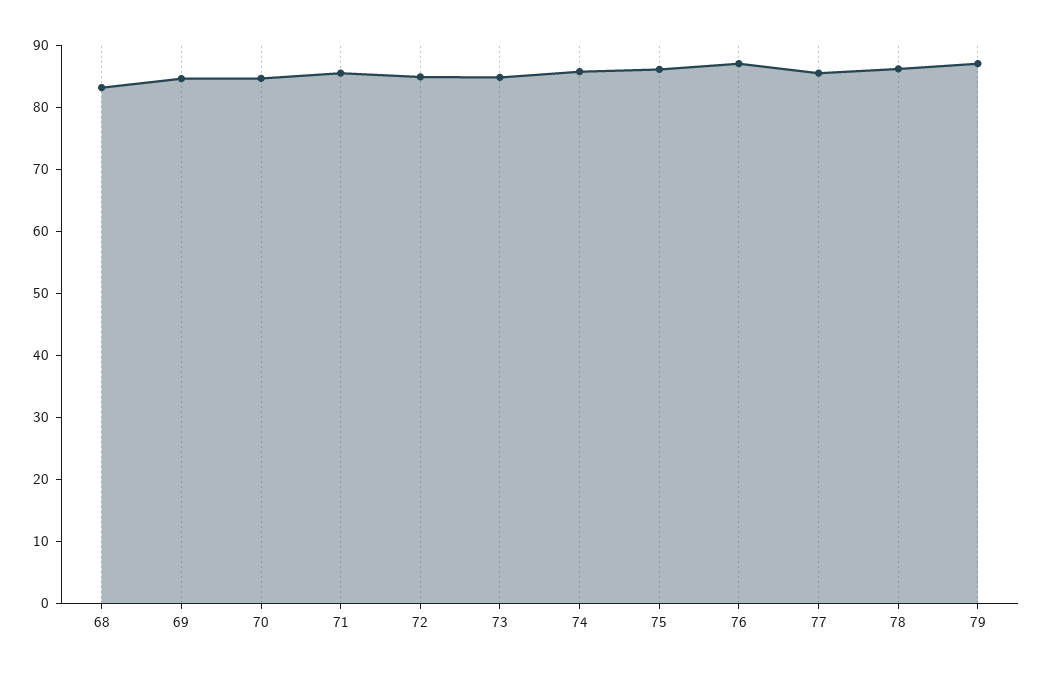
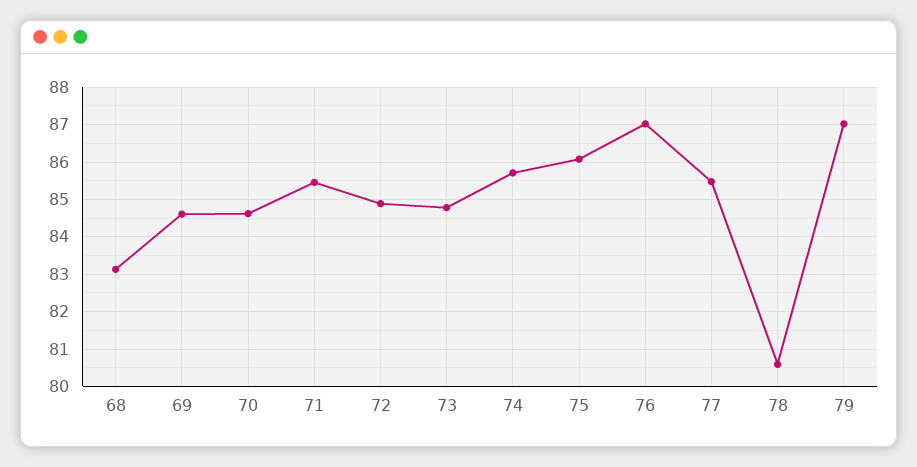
78: 86 -> 80.6

